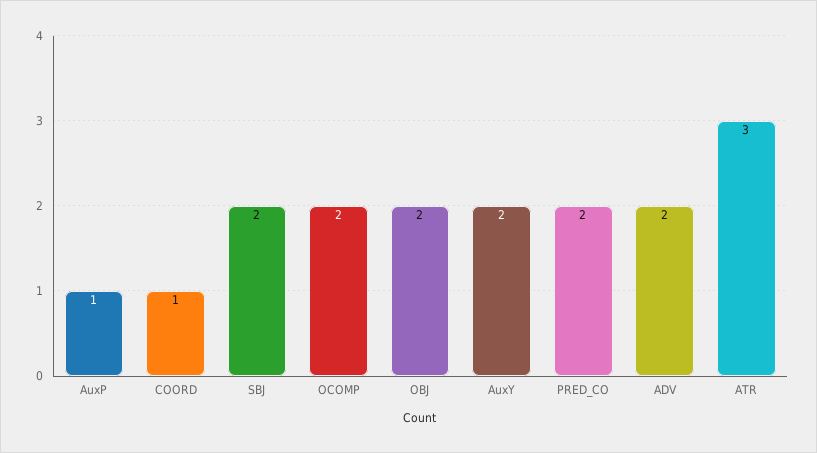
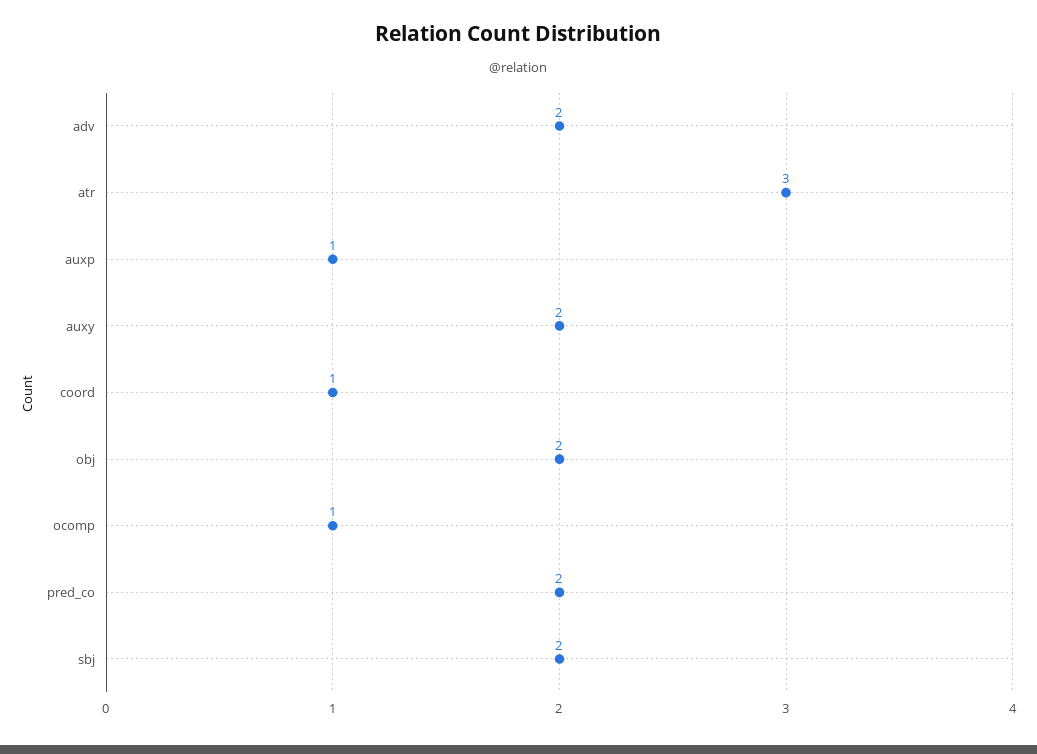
OCOMP: 2 -> 1

